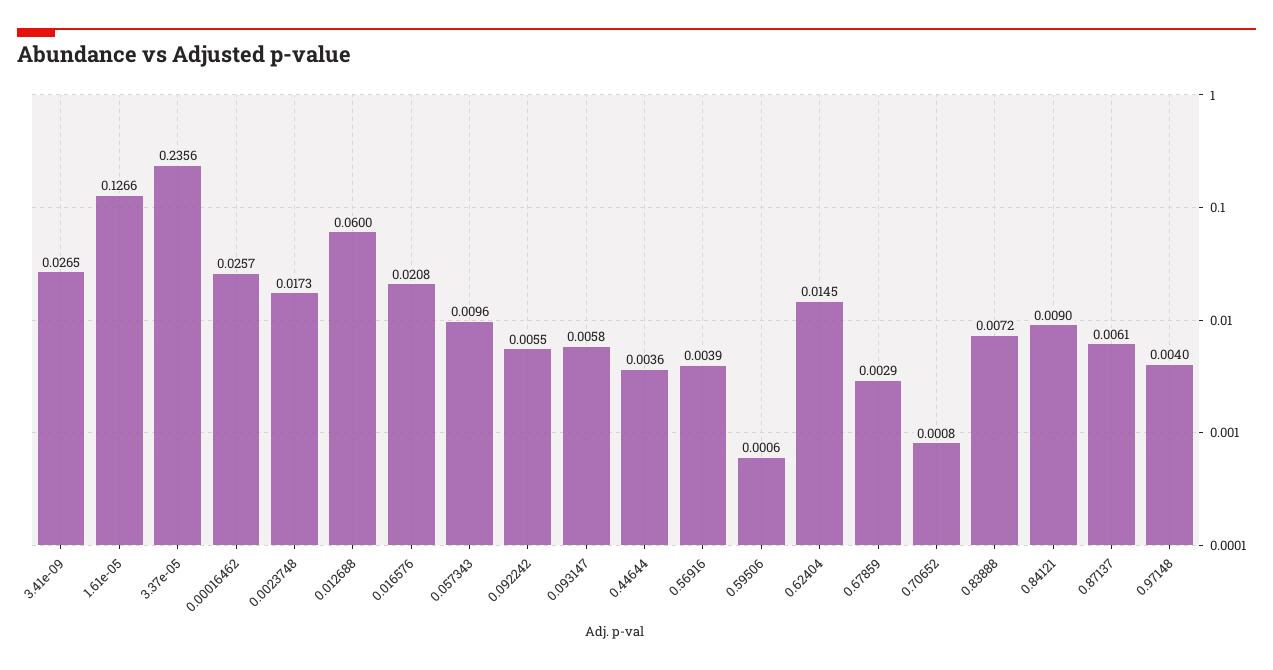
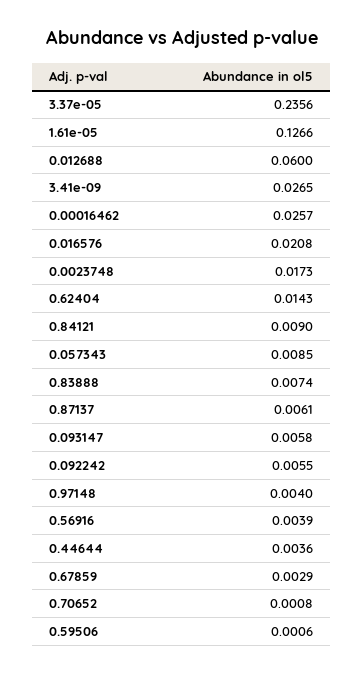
0.057343: 0.0096 -> 0.0085
0.62404: 0.0145 -> 0.0143
0.83888: 0.0072 -> 0.0074

